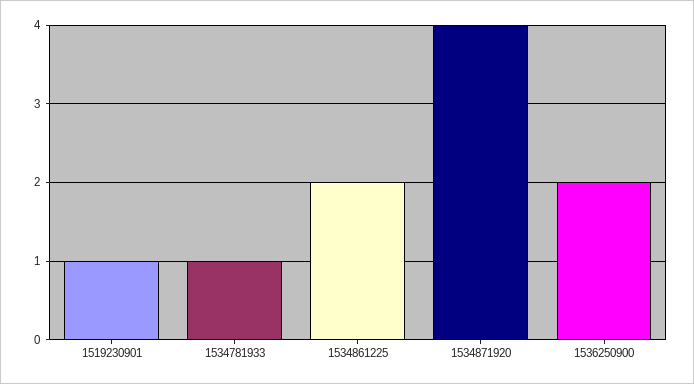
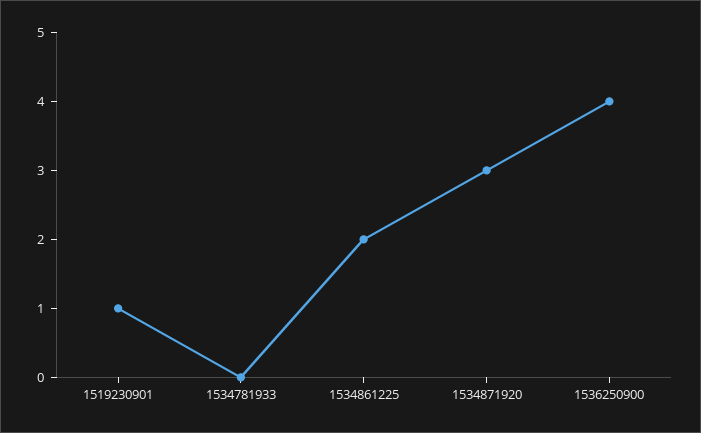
1534781933: 1 -> 0
1534871920: 4 -> 3
1536250900: 2 -> 4

